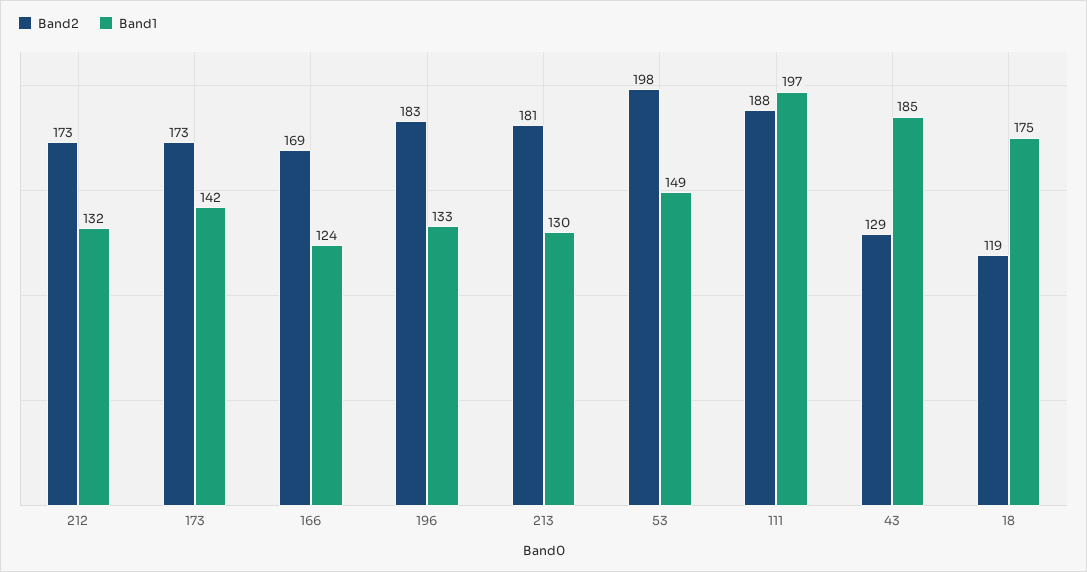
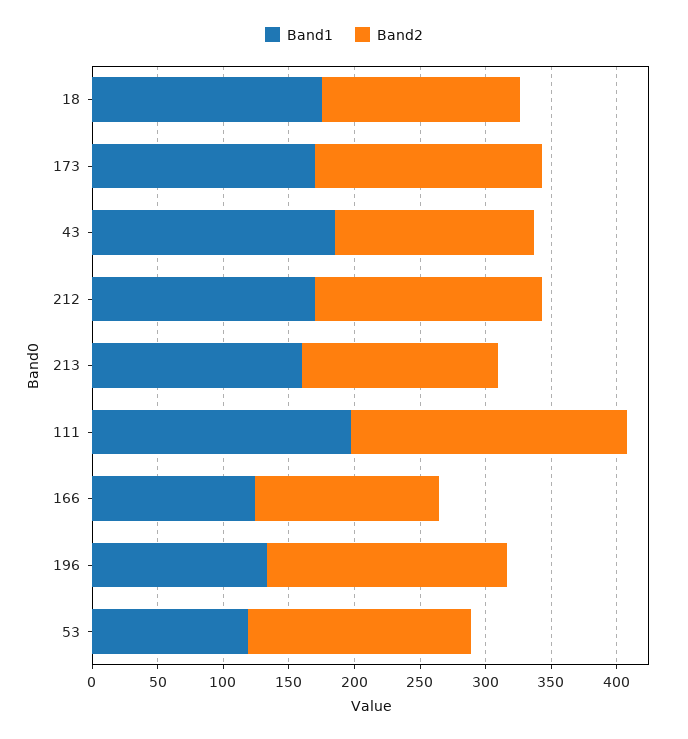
Band1, 212: 132 -> 170
Band1, 173: 142 -> 170
Band2, 166: 169 -> 140
Band2, 213: 181 -> 150
Band1, 213: 130 -> 160
Band2, 53: 198 -> 170
Band1, 53: 149 -> 120
Band2, 111: 188 -> 210
Band2, 43: 129 -> 150
Band2, 18: 119 -> 150

